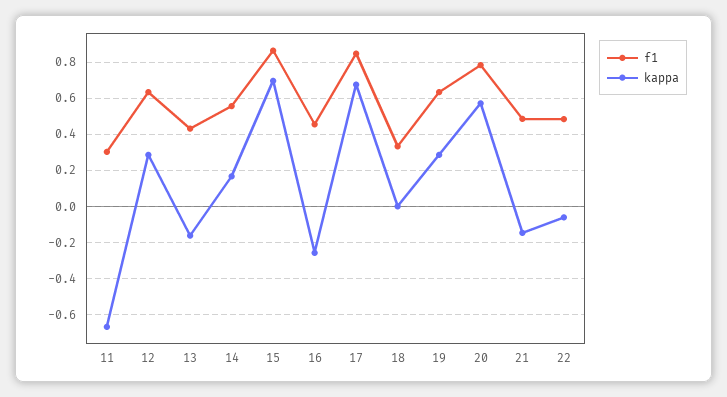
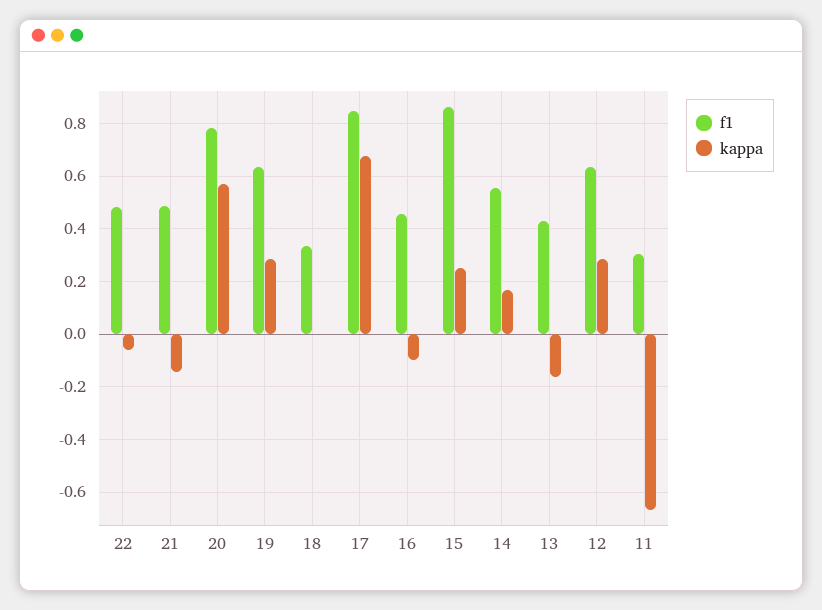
kappa, 15: 0.7 -> 0.25
kappa, 16: -0.25 -> -0.1

